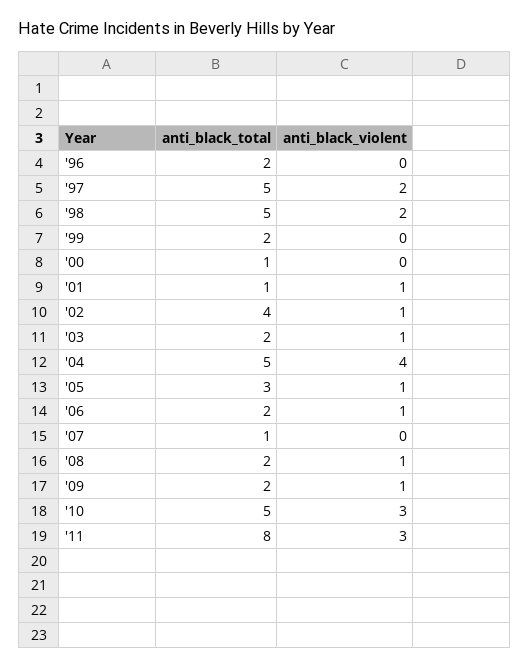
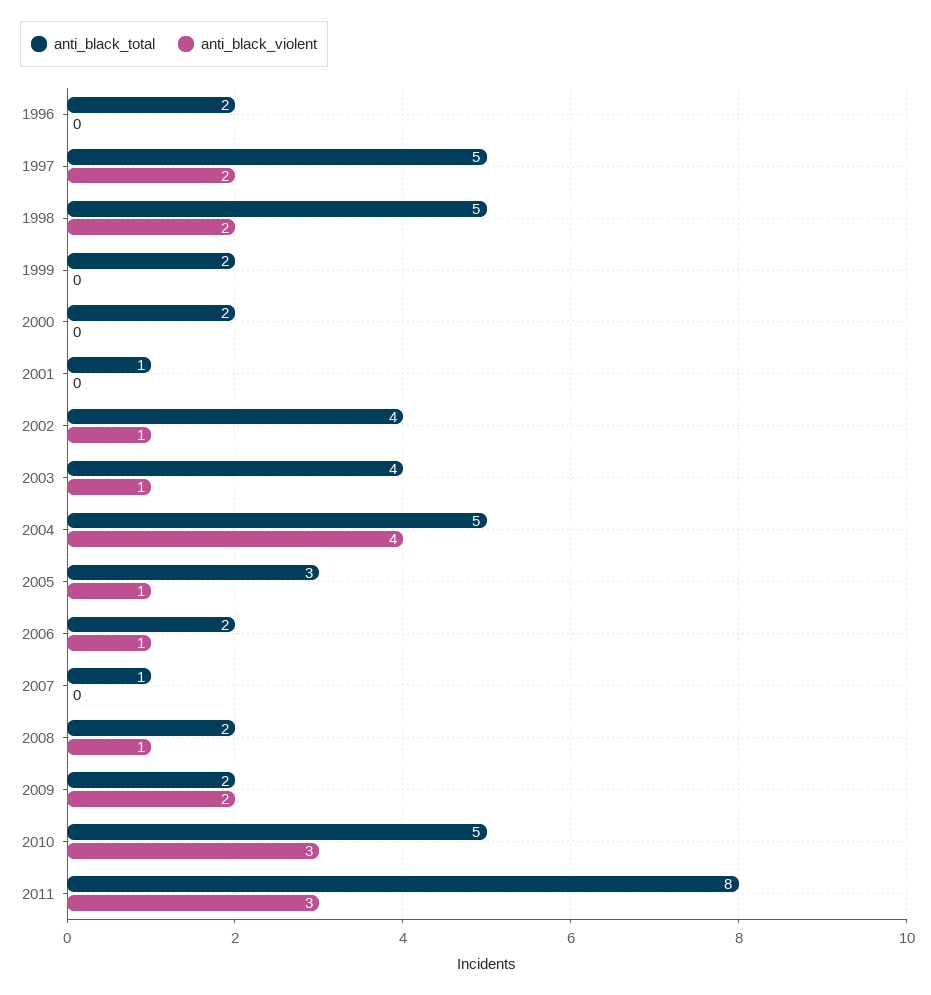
anti_black_total, '00: 1 -> 2
anti_black_violent, '01: 1 -> 0
anti_black_total, '03: 2 -> 4
anti_black_violent, '09: 1 -> 2

